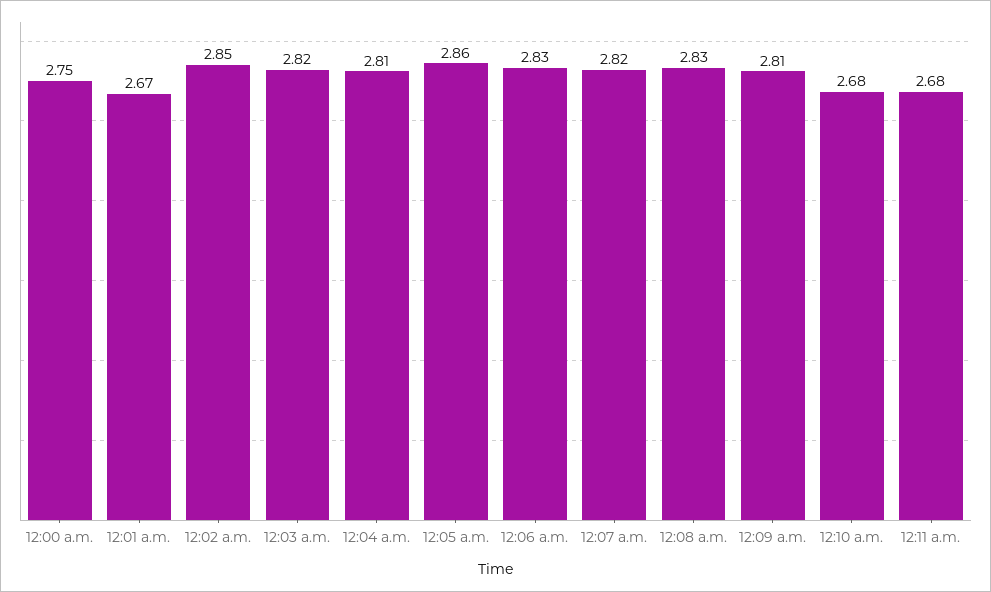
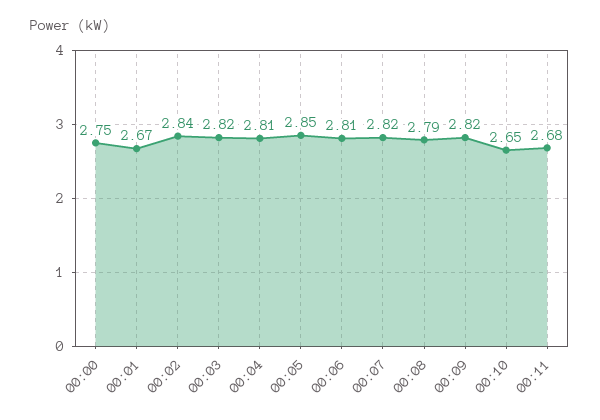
12:02 a.m.: 2.85 -> 2.84
12:05 a.m.: 2.86 -> 2.85
12:06 a.m.: 2.83 -> 2.81
12:08 a.m.: 2.83 -> 2.79
12:09 a.m.: 2.81 -> 2.82
12:10 a.m.: 2.68 -> 2.65

